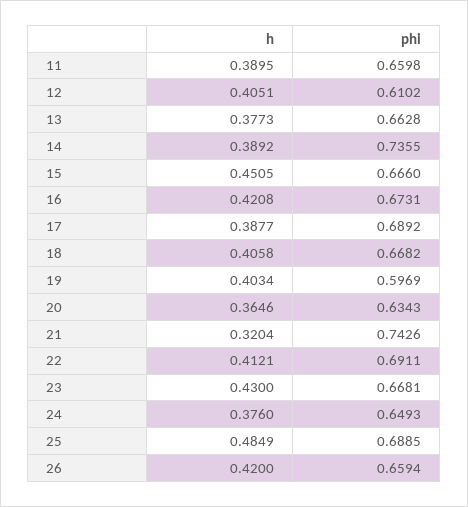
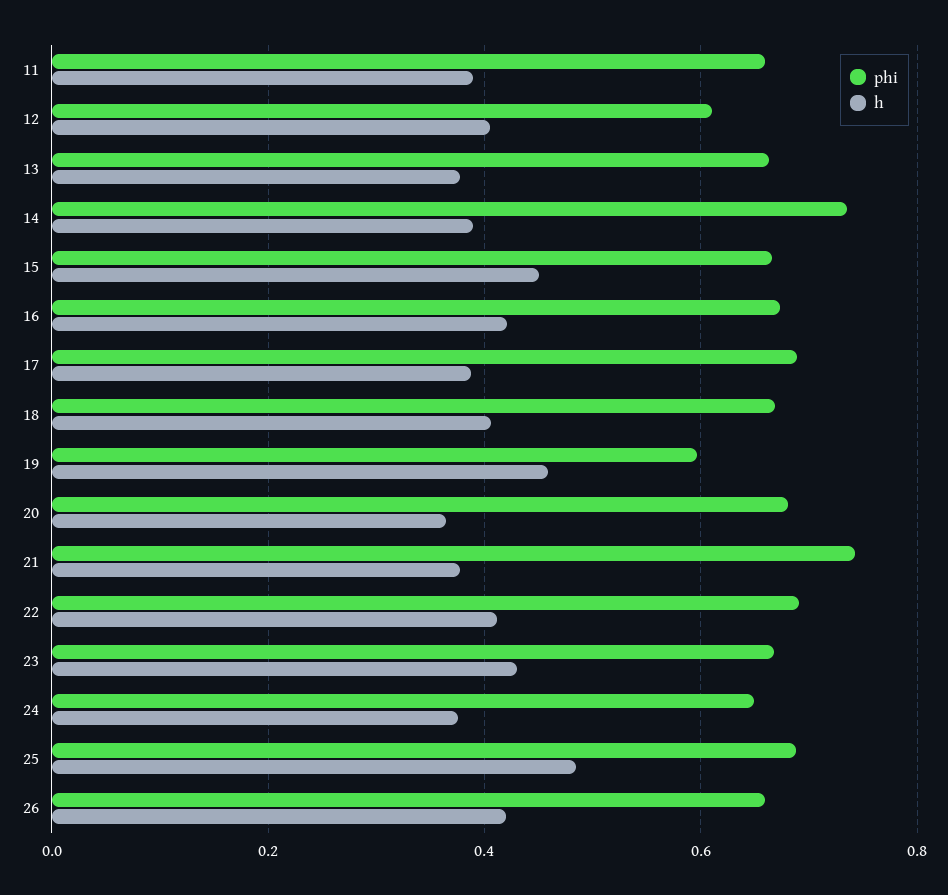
h, 19: 0.4034 -> 0.46
phi, 20: 0.6343 -> 0.68
h, 21: 0.3204 -> 0.38

